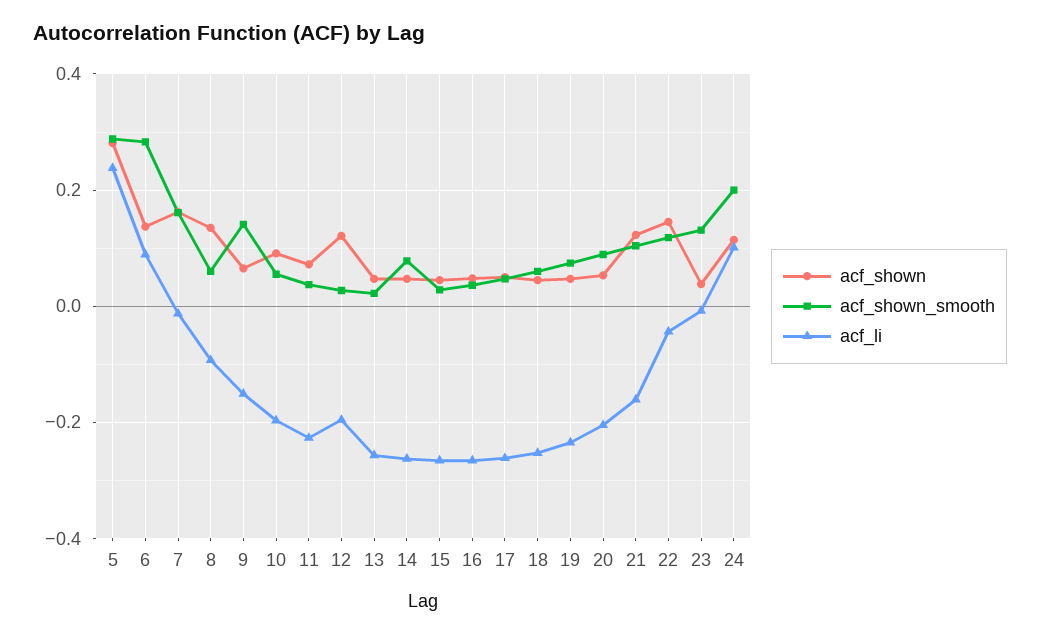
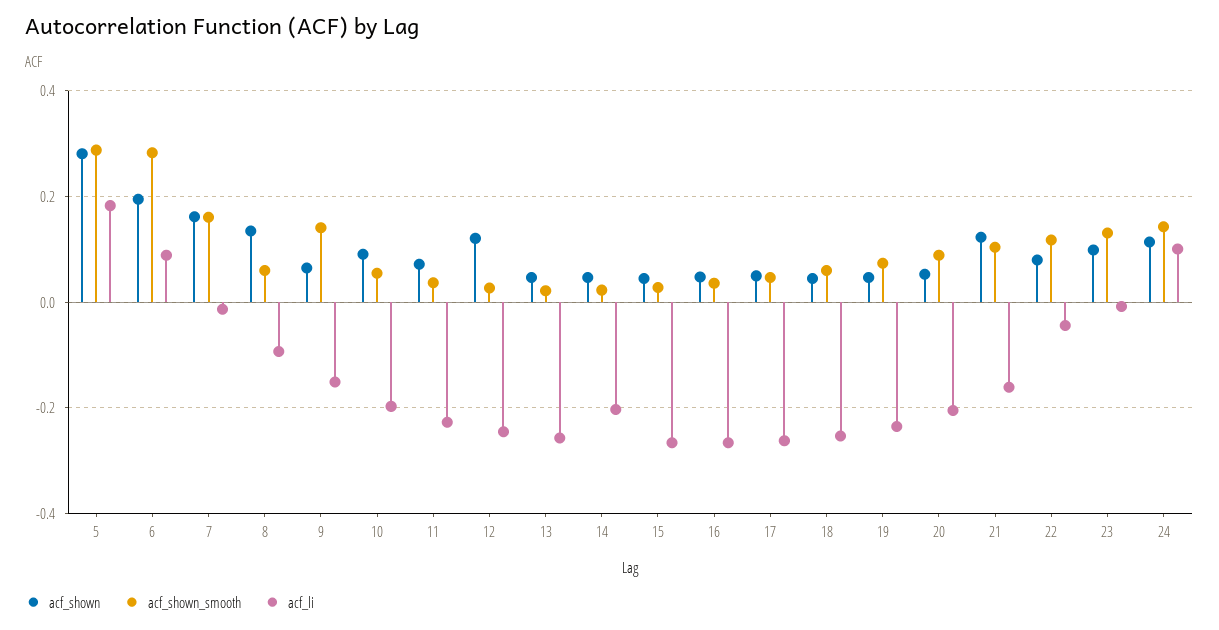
acf_li, 5: 0.24 -> 0.18
acf_shown, 6: 0.14 -> 0.2
acf_li, 12: -0.2 -> -0.24
acf_shown_smooth, 14: 0.08 -> 0.02
acf_li, 14: -0.26 -> -0.2
acf_shown, 22: 0.14 -> 0.08
acf_shown, 23: 0.04 -> 0.1
acf_shown_smooth, 24: 0.2 -> 0.14

